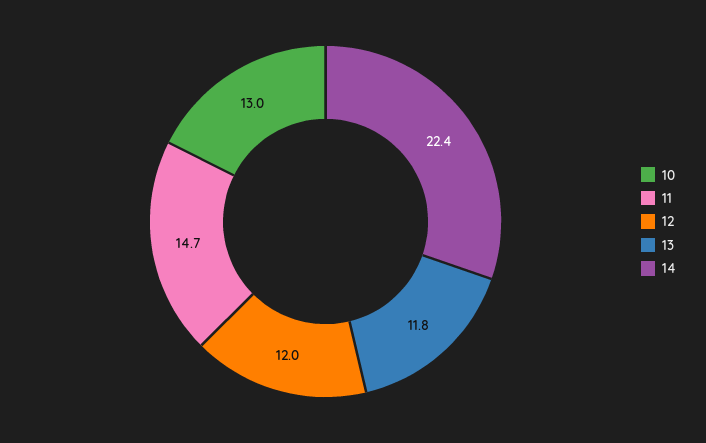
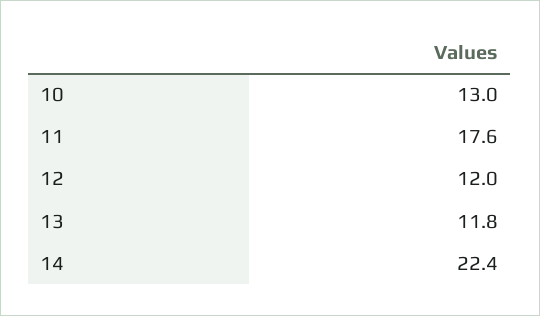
11: 14.7 -> 17.6

